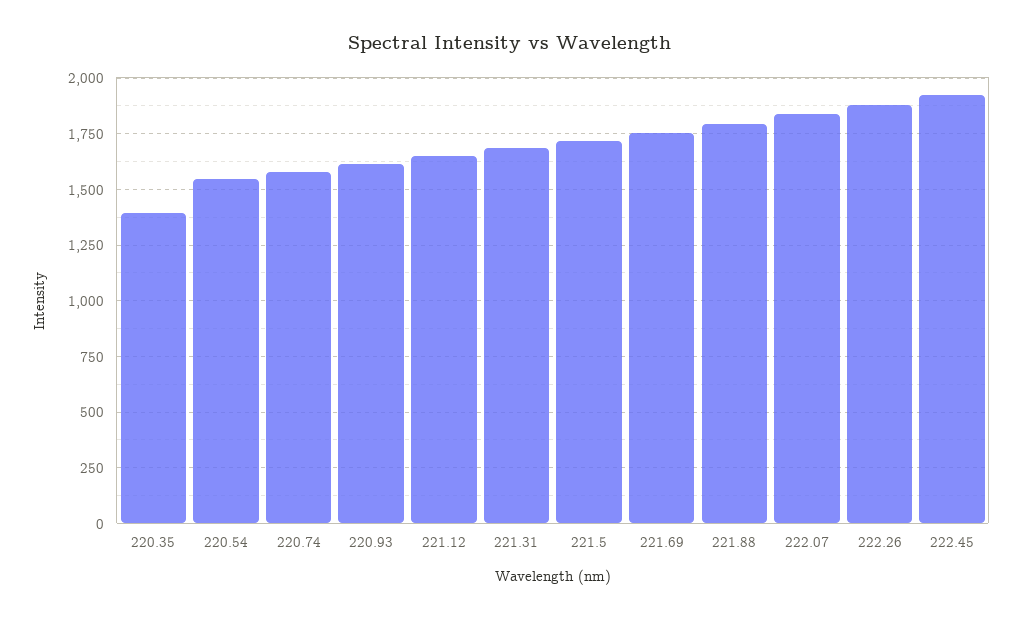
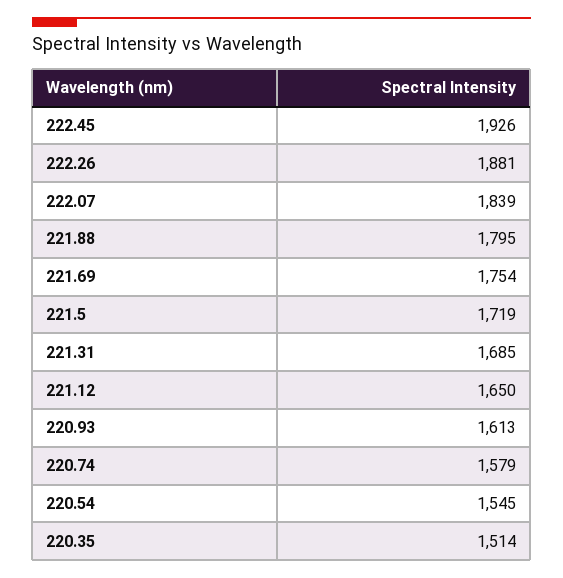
220.35: 1400 -> 1514

